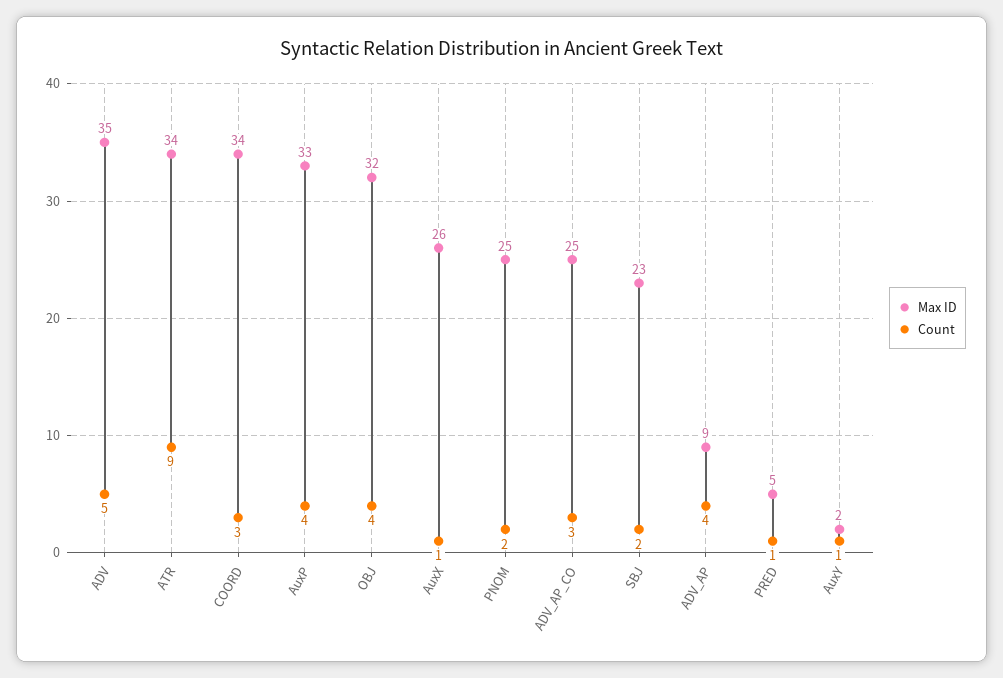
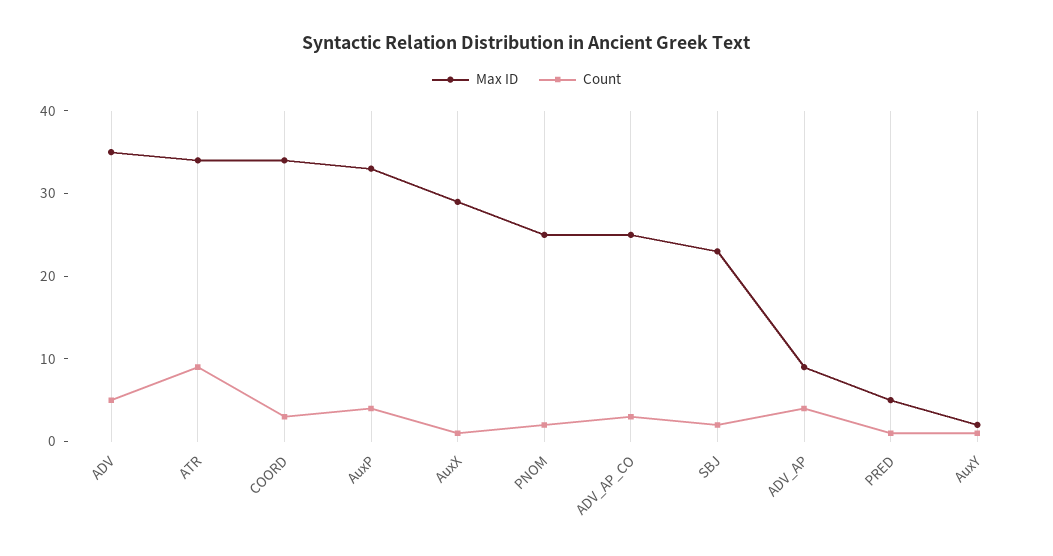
Max ID, OBJ: 32 -> none
Count, OBJ: 4 -> none
Max ID, AuxX: 26 -> 29

